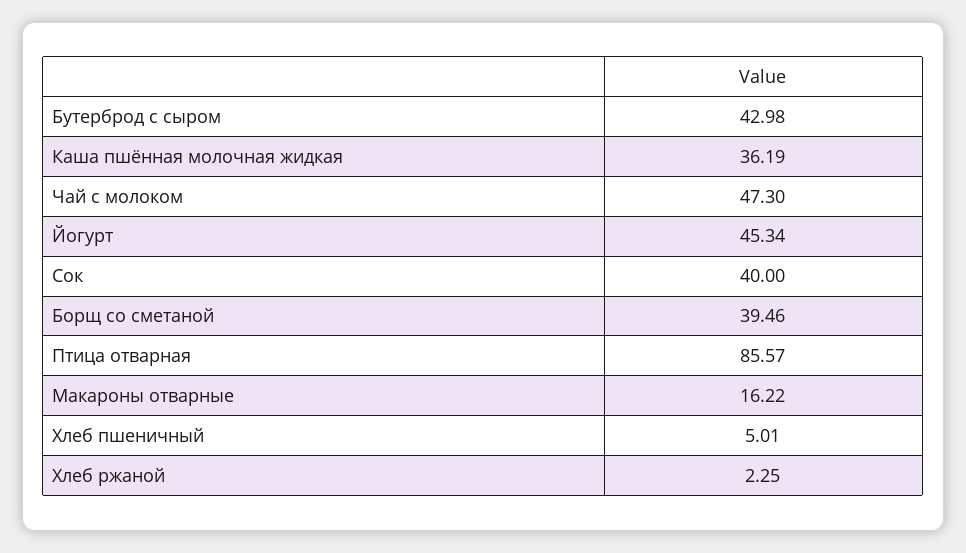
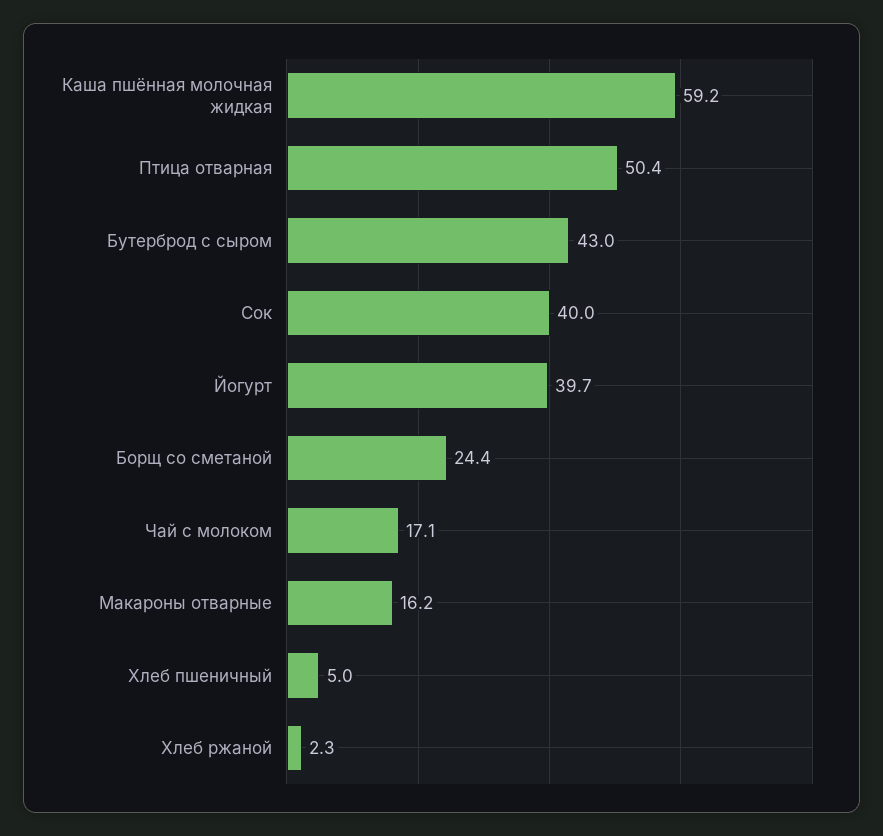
Каша пшённая молочная жидкая: 36.19 -> 59.2
Чай с молоком: 47.3 -> 17.1
Йогурт: 45.34 -> 39.7
Борщ со сметаной: 39.46 -> 24.4
Птица отварная: 85.57 -> 50.4

